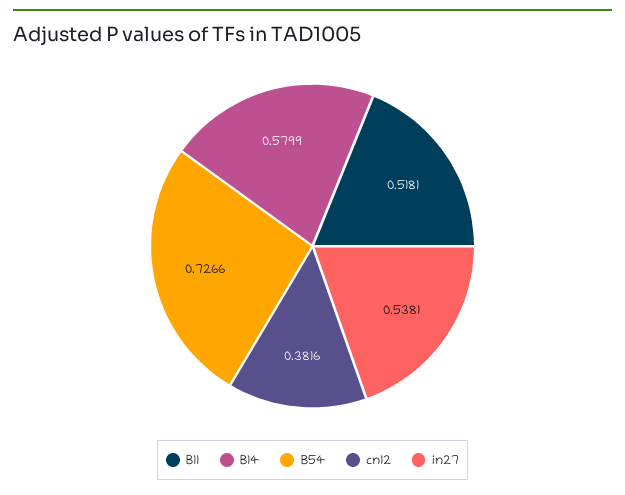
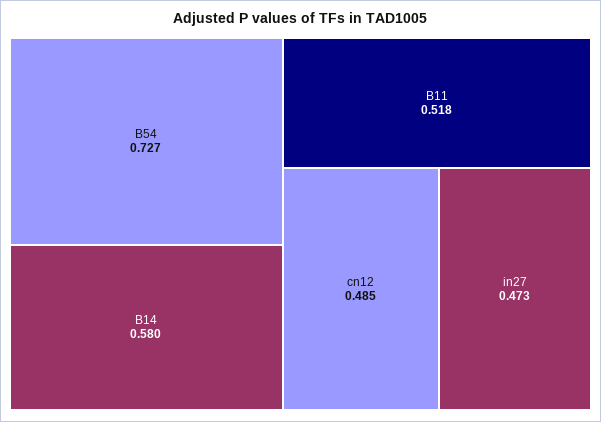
cn12: 0.3816 -> 0.485
in27: 0.5381 -> 0.473

